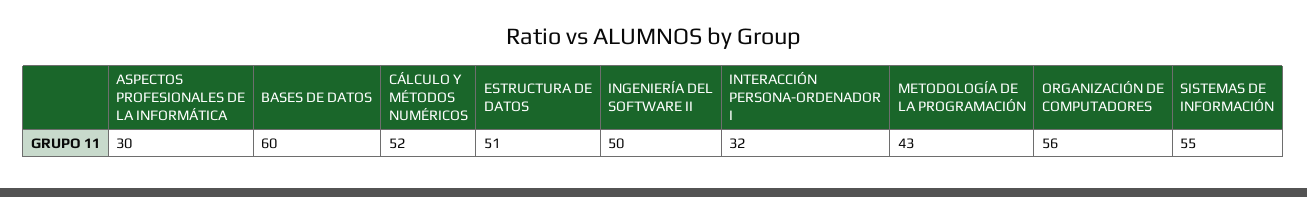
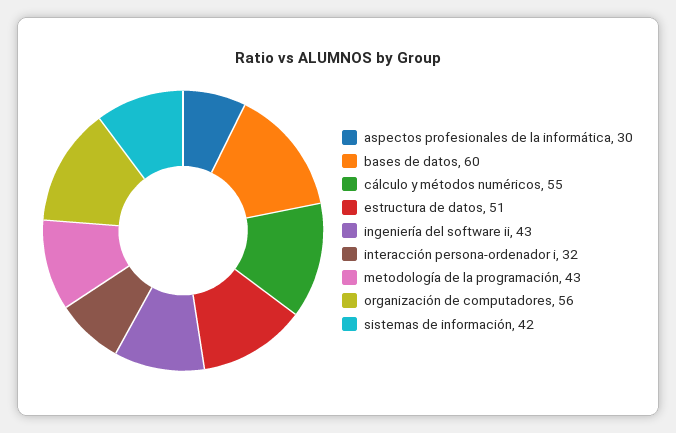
CÁLCULO Y MÉTODOS NUMÉRICOS: 52 -> 55
INGENIERÍA DEL SOFTWARE II: 50 -> 43
SISTEMAS DE INFORMACIÓN: 55 -> 42

